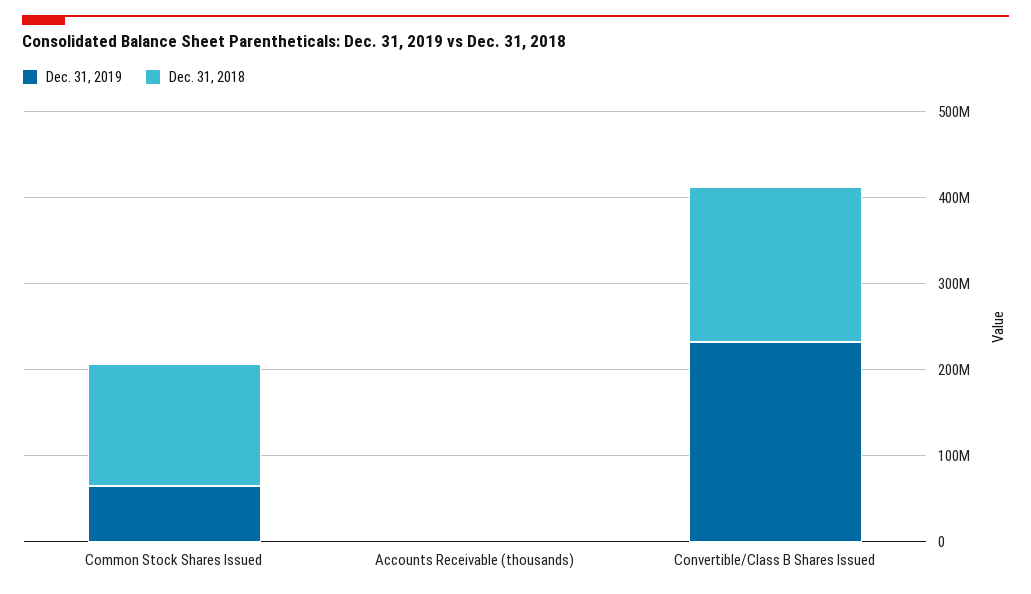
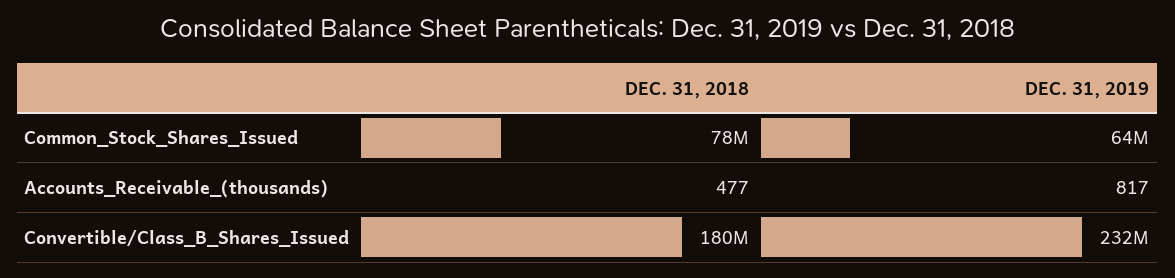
Dec. 31, 2018, Common Stock Shares Issued: 140000000 -> 78000000

